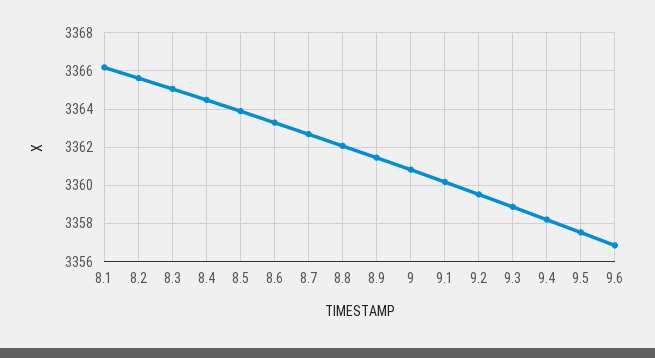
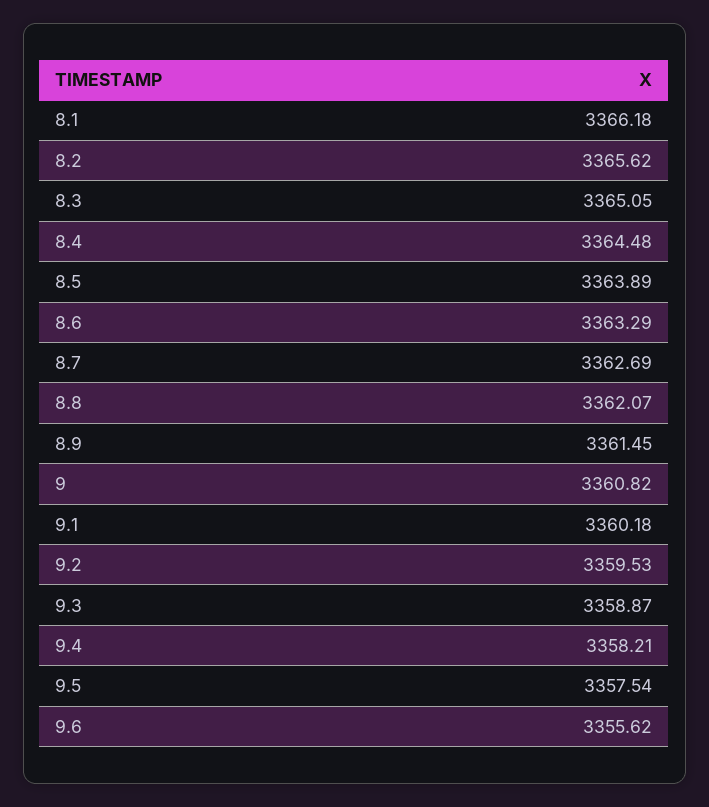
9.6: 3357 -> 3355.62

